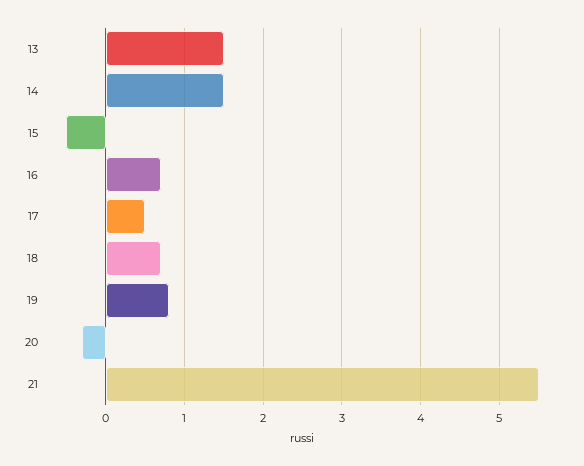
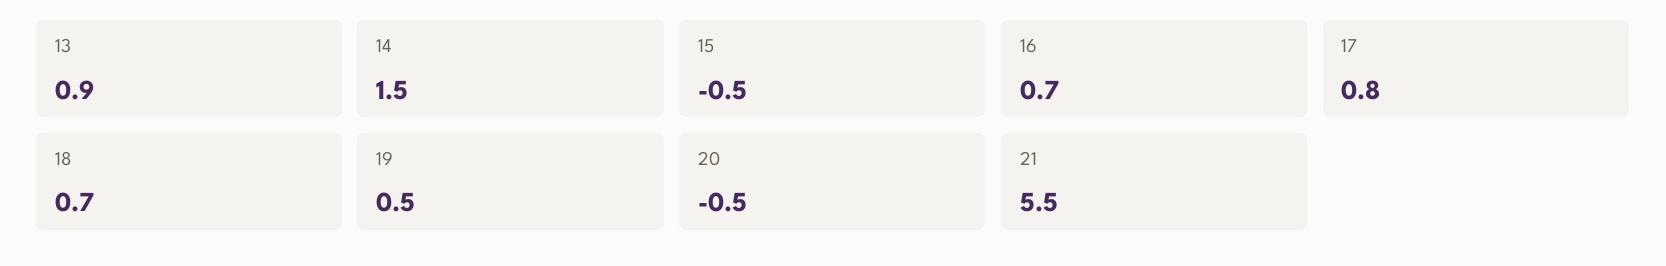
13: 1.5 -> 0.9
17: 0.5 -> 0.8
19: 0.8 -> 0.5
20: -0.3 -> -0.5

